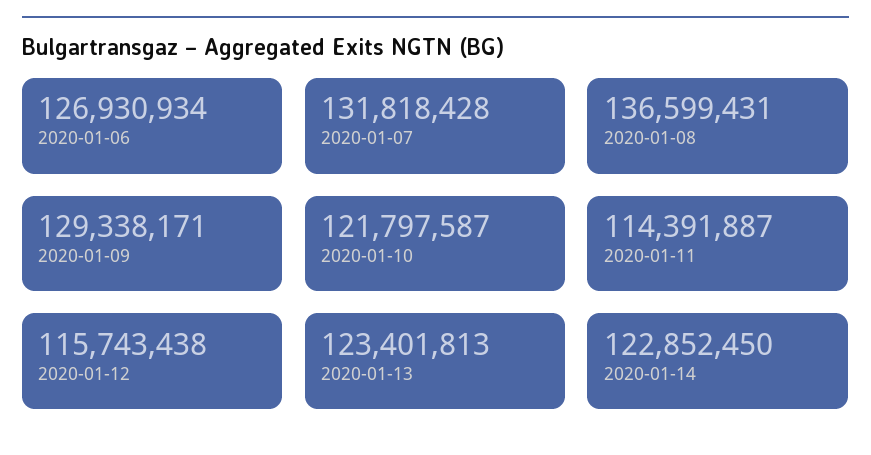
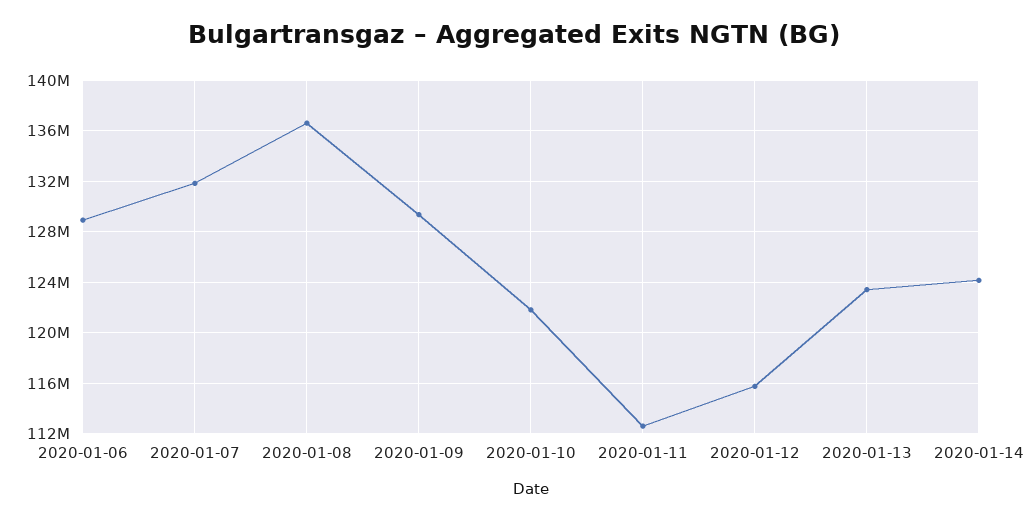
2020-01-06: 126930934 -> 129000000
2020-01-11: 114391887 -> 112500000
2020-01-14: 122852450 -> 124000000

